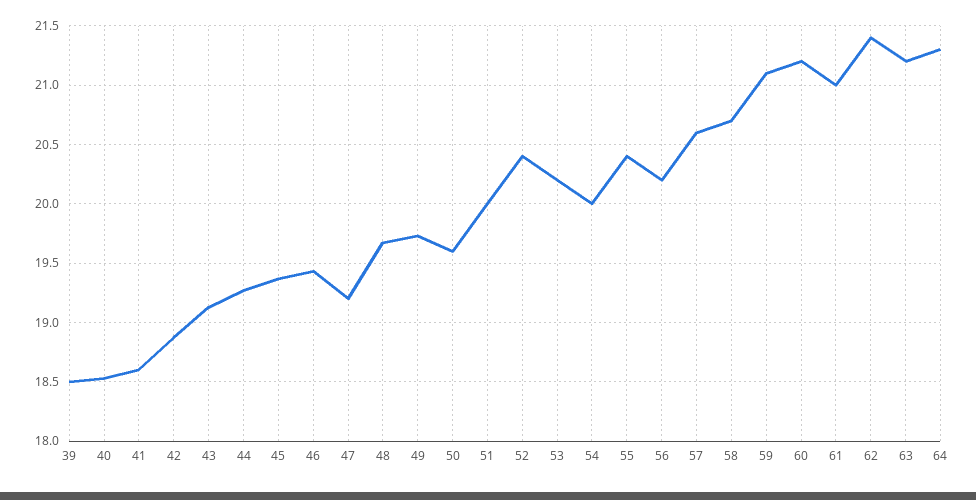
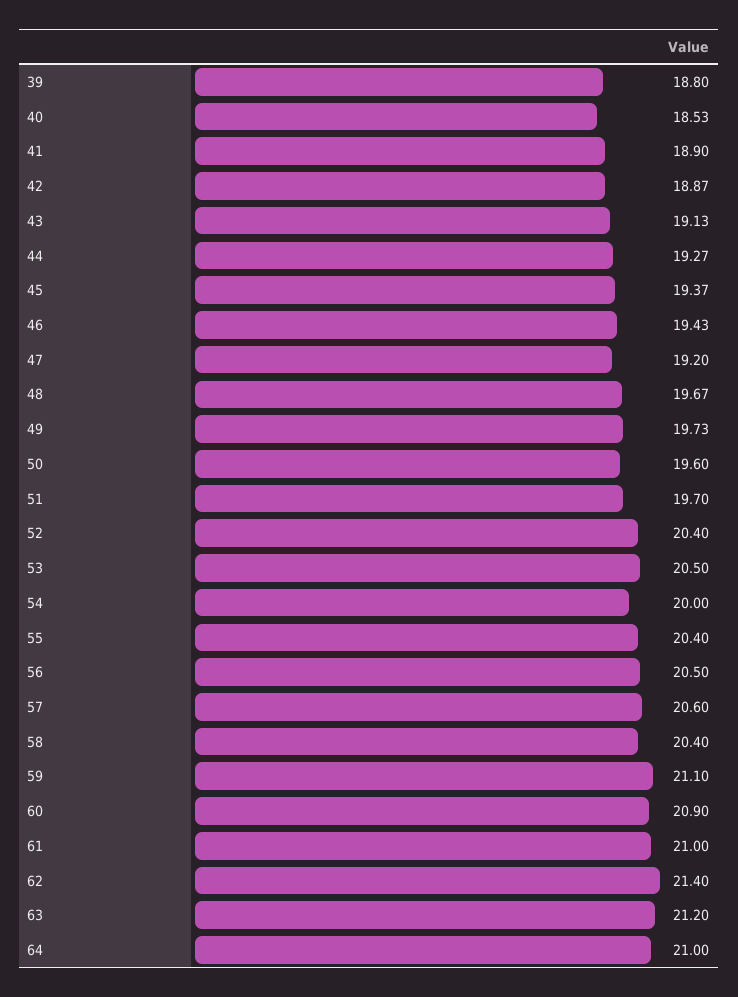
39: 18.5 -> 18.8
41: 18.6 -> 18.9
51: 20 -> 19.7
53: 20.2 -> 20.5
56: 20.2 -> 20.5
58: 20.7 -> 20.4
60: 21.2 -> 20.9
64: 21.3 -> 21

